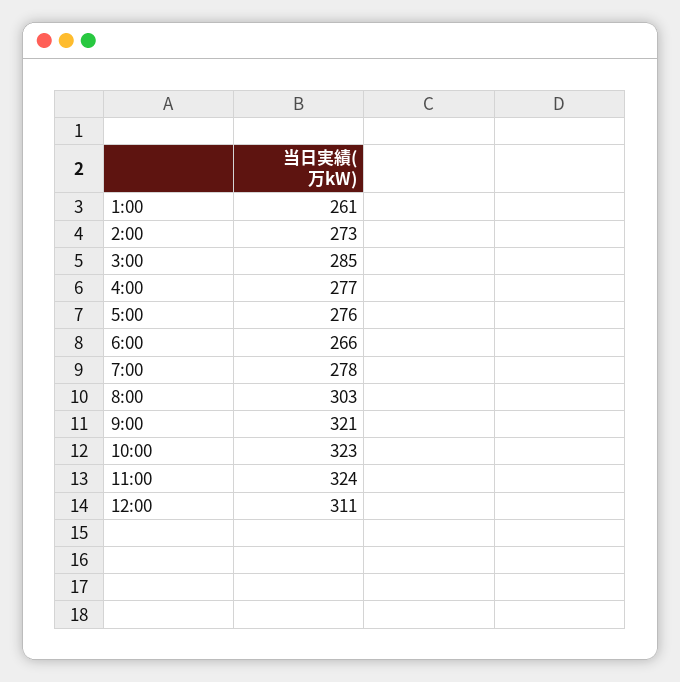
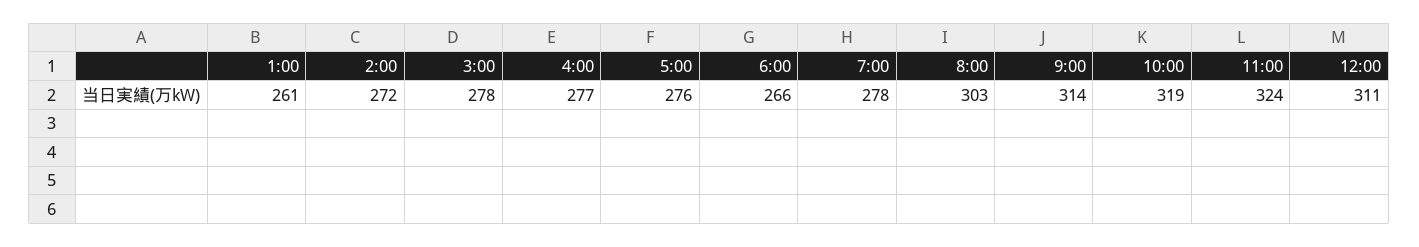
2:00: 273 -> 272
3:00: 285 -> 278
9:00: 321 -> 314
10:00: 323 -> 319

